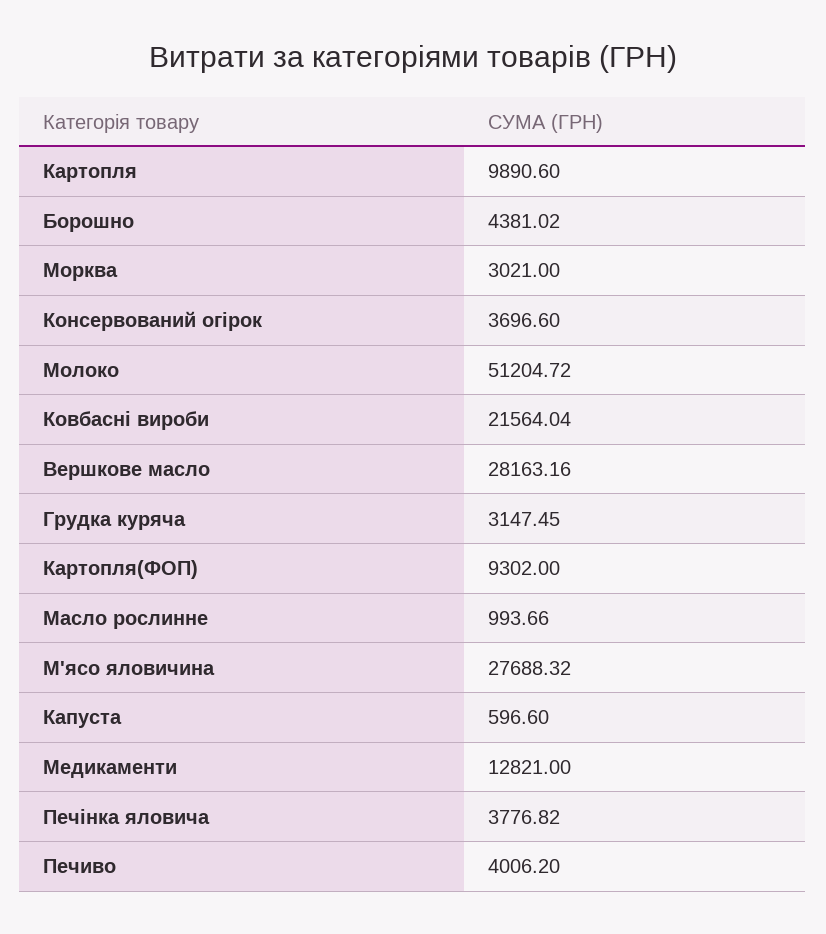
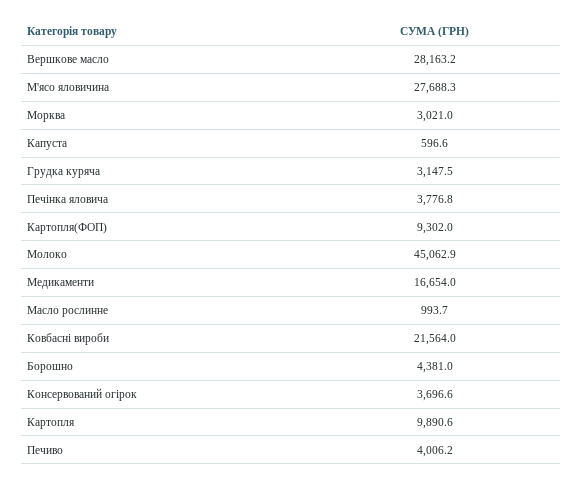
Молоко: 51204.72 -> 45062.9
Медикаменти: 12821 -> 16654

